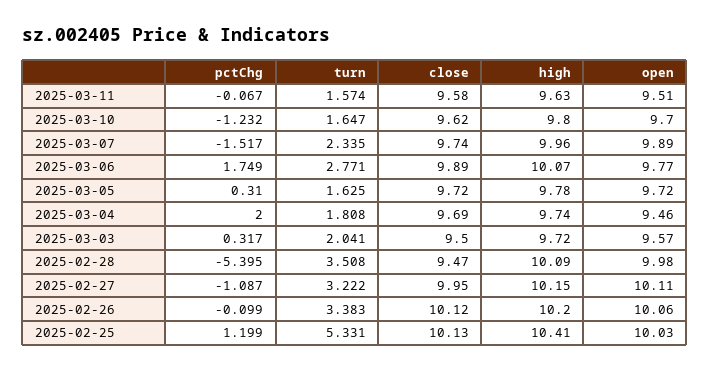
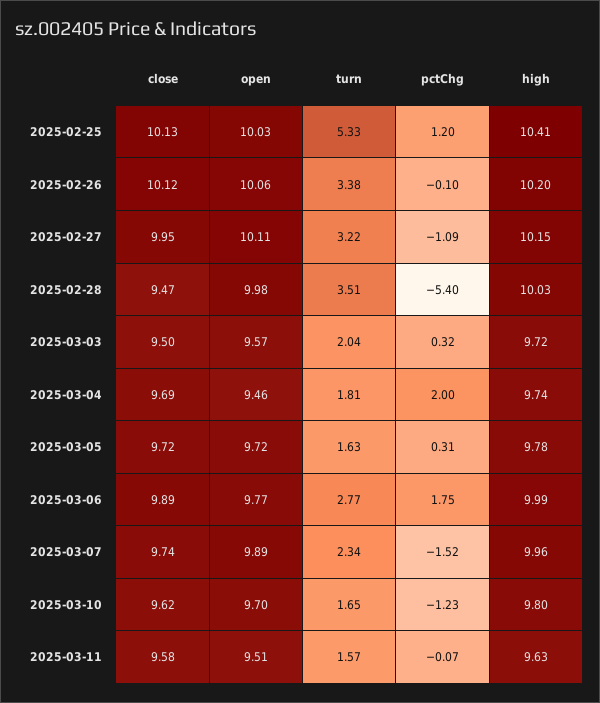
high, 2025-03-06: 10.07 -> 9.99
high, 2025-02-28: 10.09 -> 10.03

